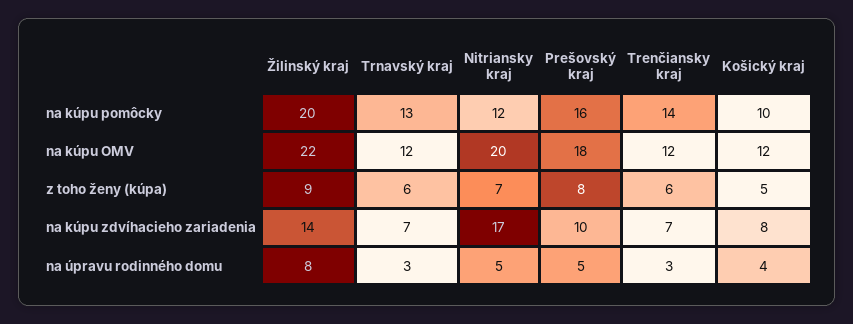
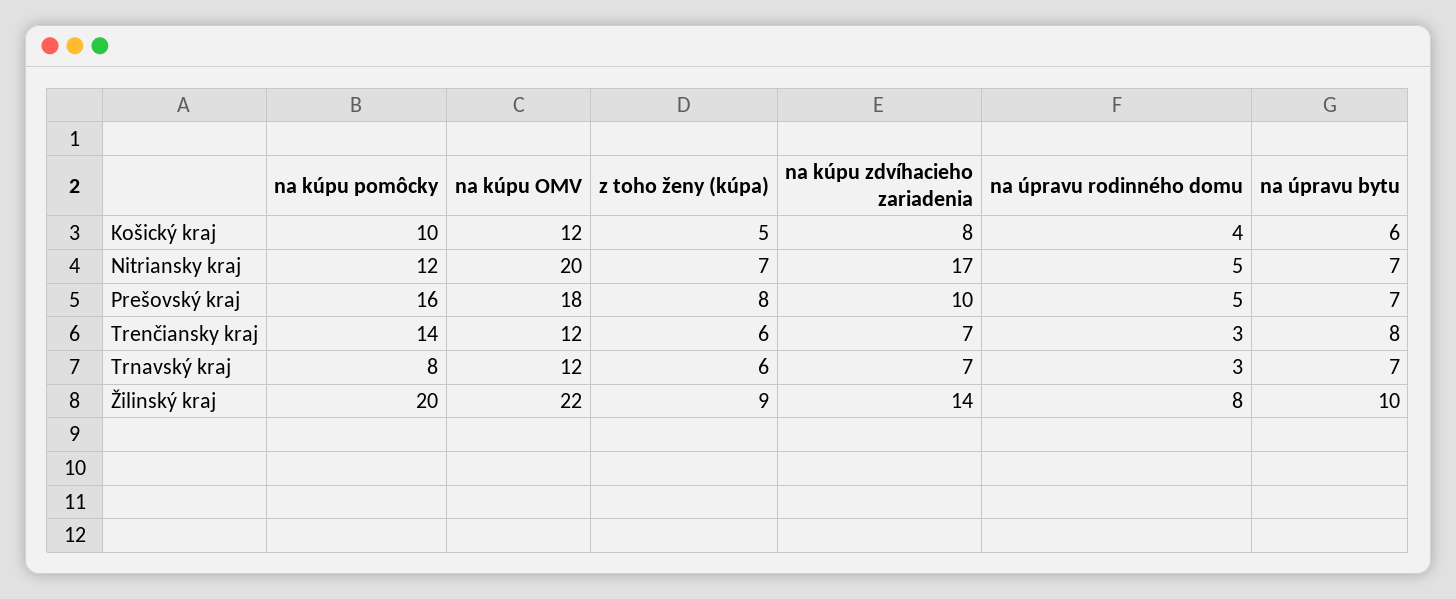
Trnavský kraj, na kúpu pomôcky: 13 -> 8
Košický kraj, na úpravu bytu: none -> 6
Nitriansky kraj, na úpravu bytu: none -> 7
Prešovský kraj, na úpravu bytu: none -> 7
Trenčiansky kraj, na úpravu bytu: none -> 8
Trnavský kraj, na úpravu bytu: none -> 7
Žilinský kraj, na úpravu bytu: none -> 10

